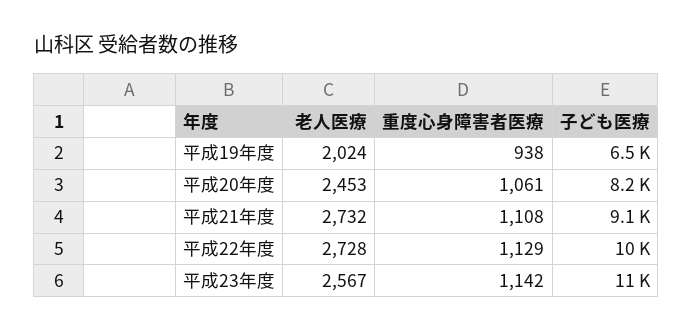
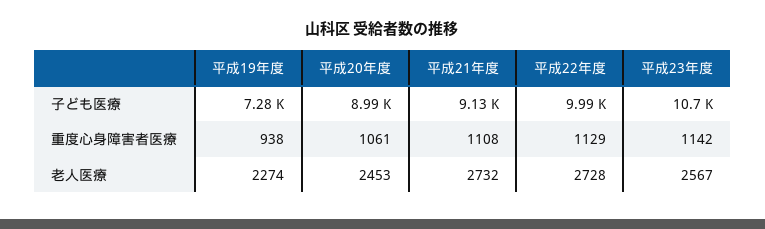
老人医療, 平成19年度: 2024 -> 2274
子ども医療, 平成19年度: 6500 -> 7280
子ども医療, 平成20年度: 8200 -> 8990

